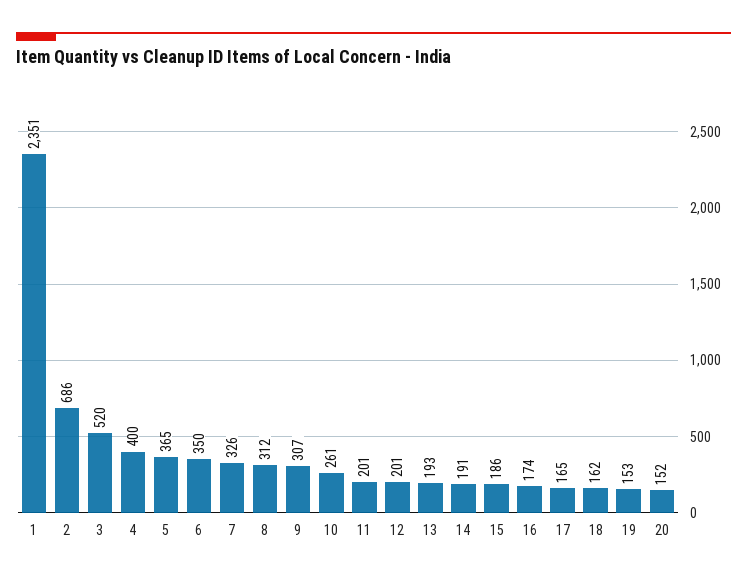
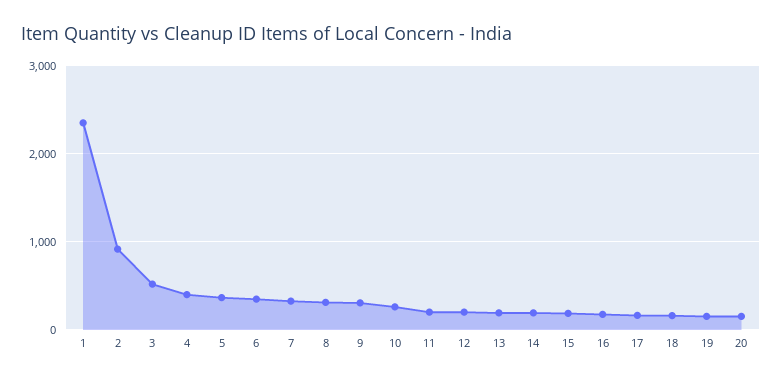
2: 686 -> 900

